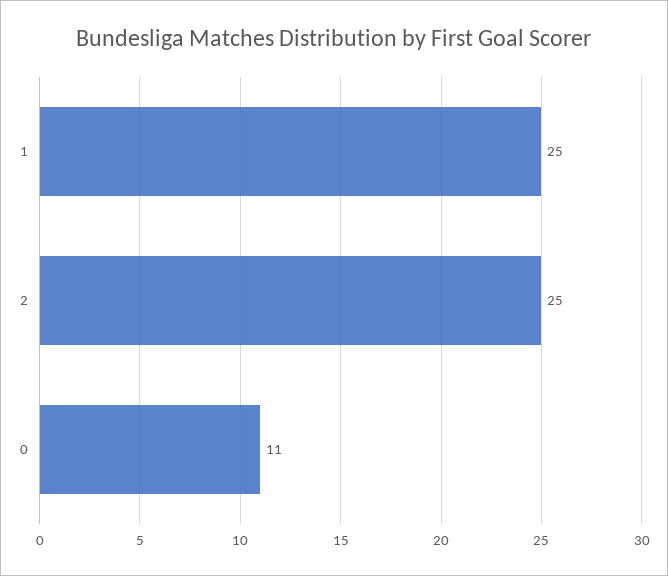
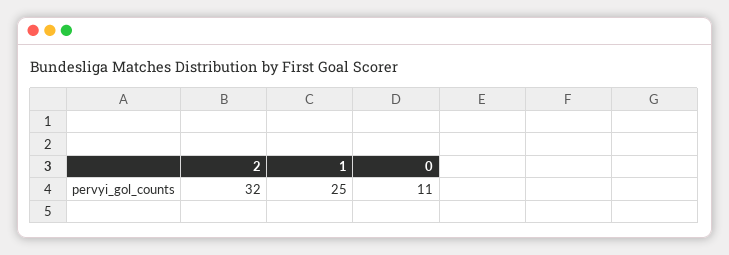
2: 25 -> 32

